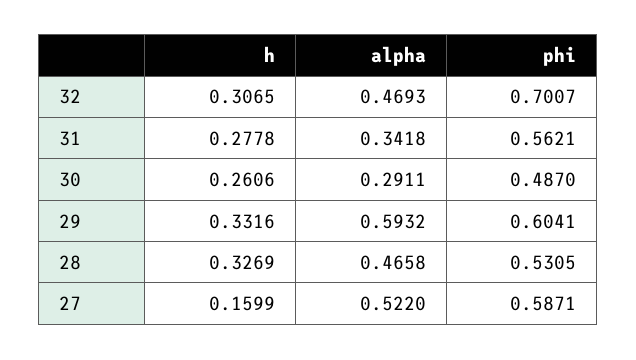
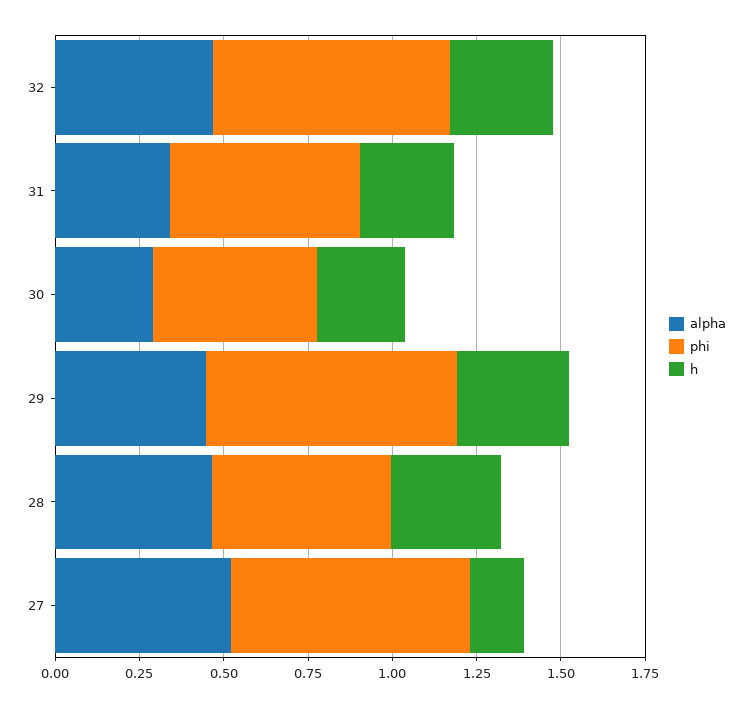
alpha, 29: 0.5932 -> 0.45
phi, 29: 0.6041 -> 0.75
phi, 27: 0.5871 -> 0.7

